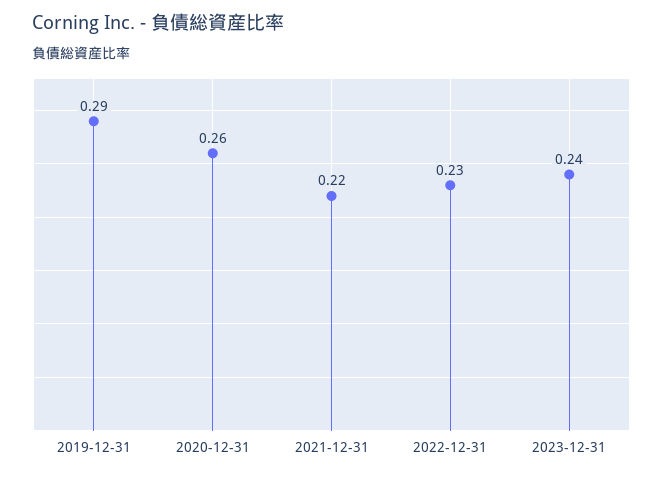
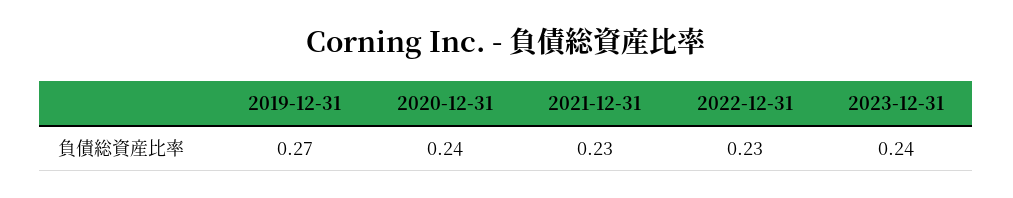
2019-12-31: 0.29 -> 0.27
2020-12-31: 0.26 -> 0.24
2021-12-31: 0.22 -> 0.23

